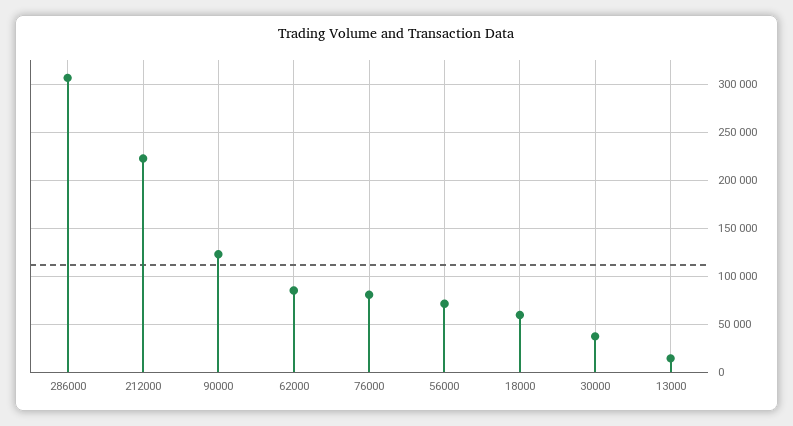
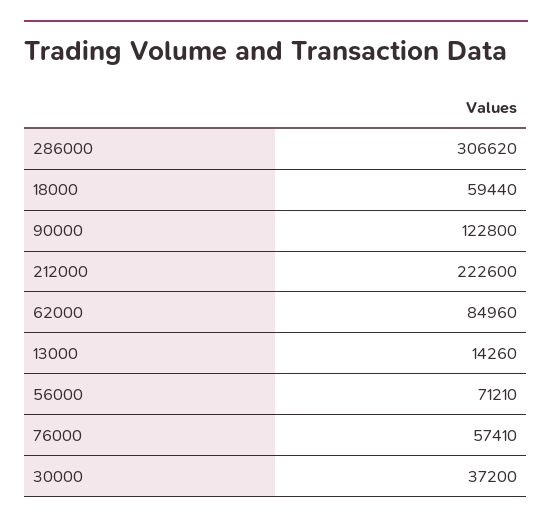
76000: 80000 -> 57410

